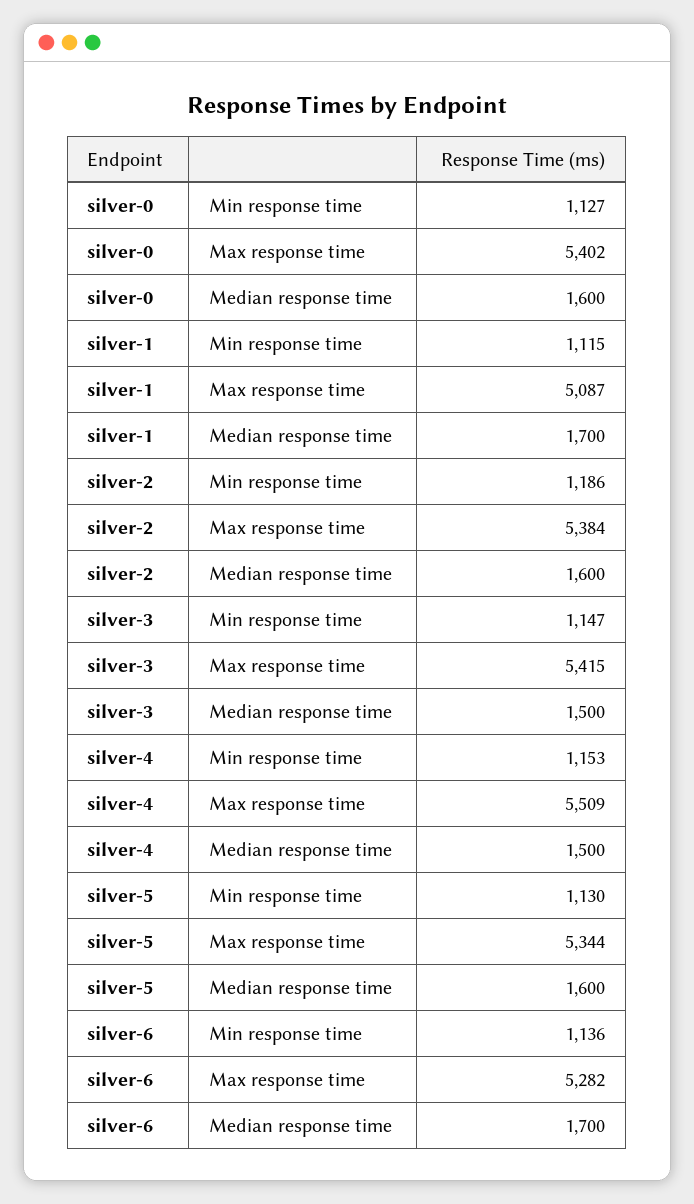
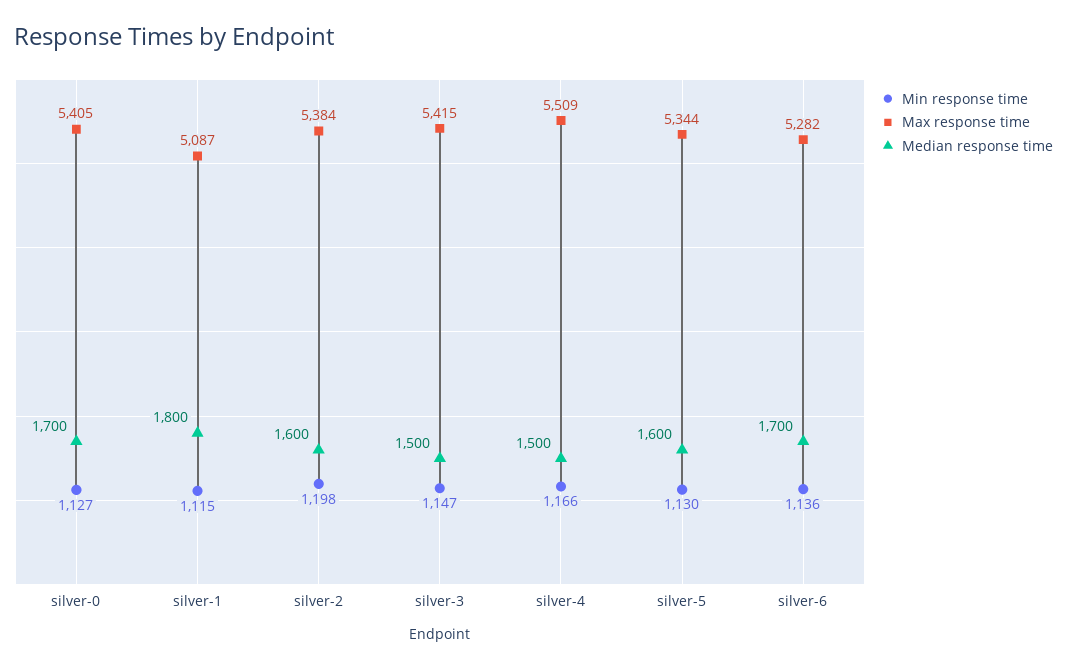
Max response time, silver-0: 5402 -> 5405
Median response time, silver-0: 1600 -> 1700
Median response time, silver-1: 1700 -> 1800
Min response time, silver-2: 1186 -> 1198
Min response time, silver-4: 1153 -> 1166

